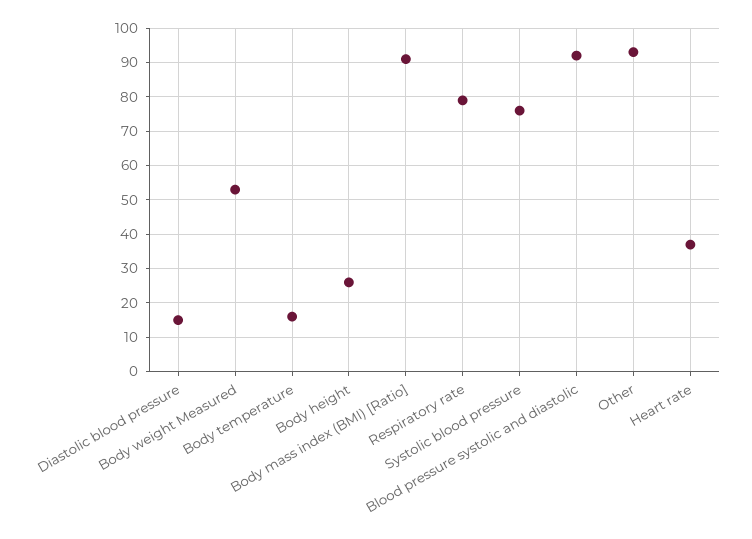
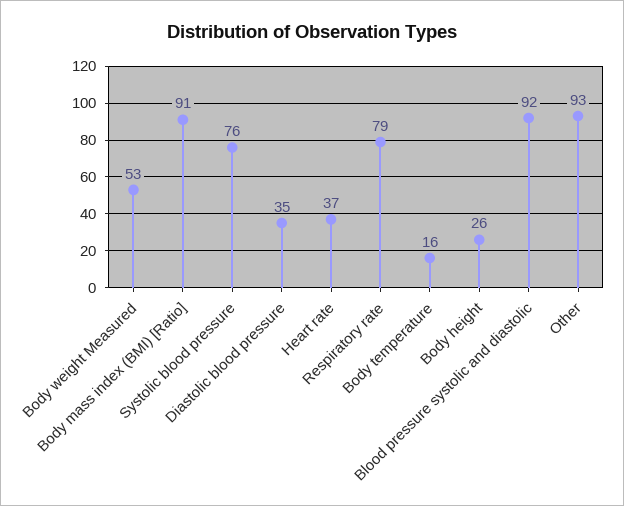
Diastolic blood pressure: 15 -> 35

